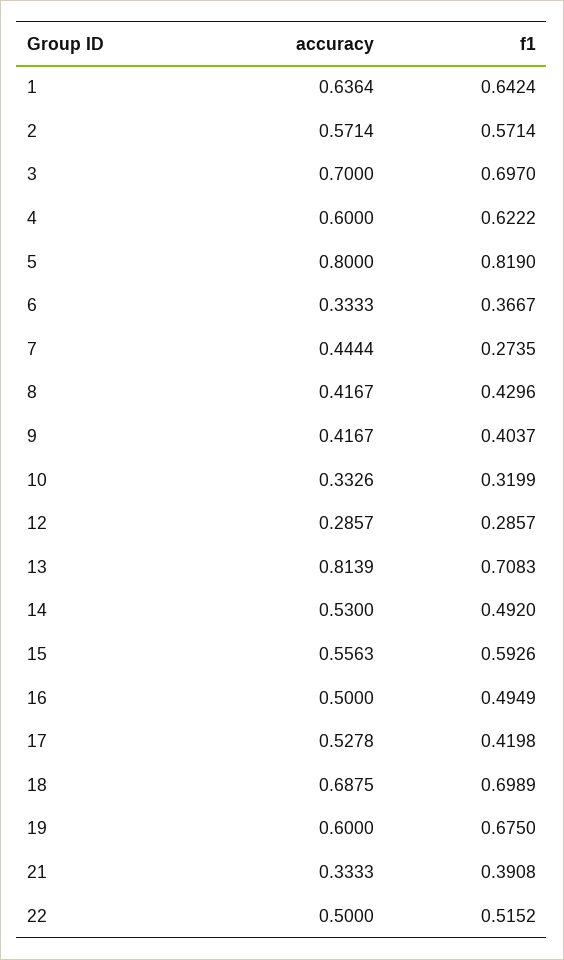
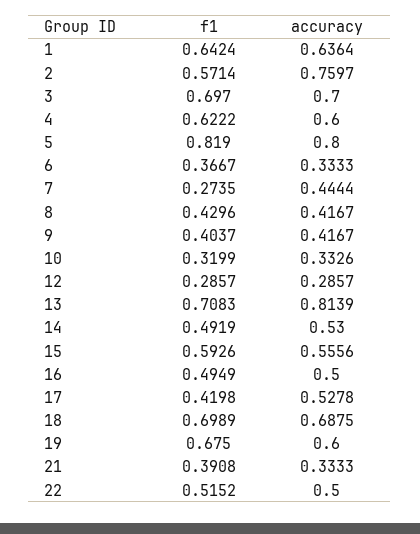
accuracy, 2: 0.5714 -> 0.7597
f1, 14: 0.492 -> 0.4919
accuracy, 15: 0.5563 -> 0.5556

